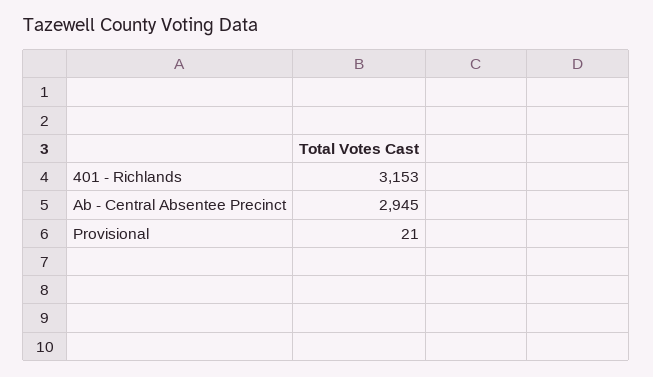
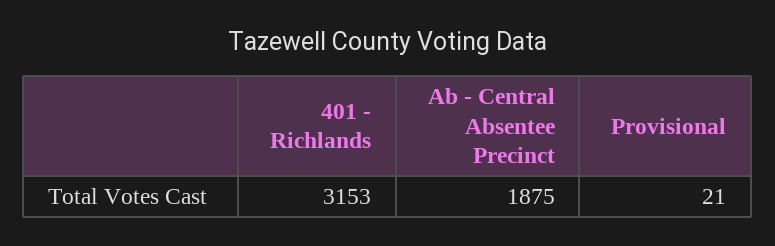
Ab - Central Absentee Precinct: 2945 -> 1875

